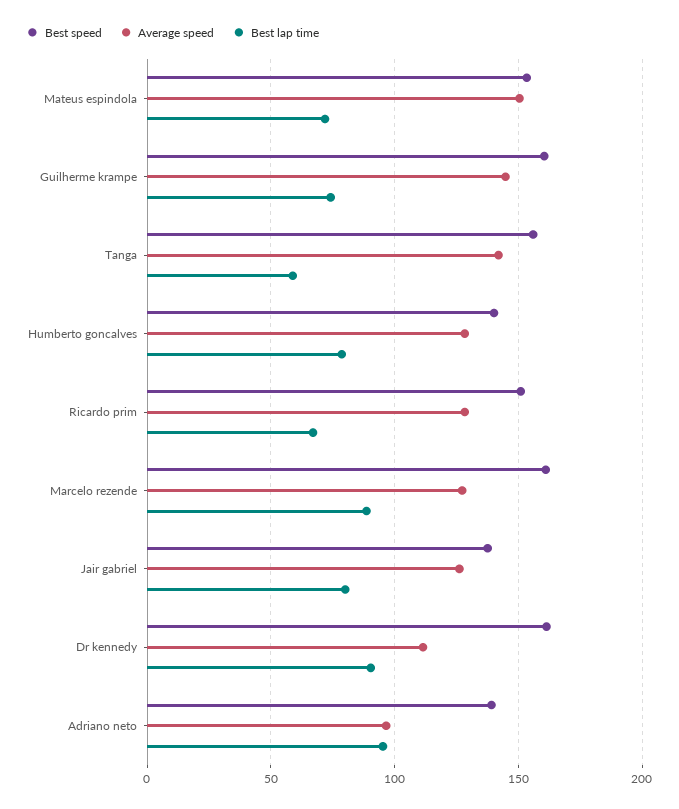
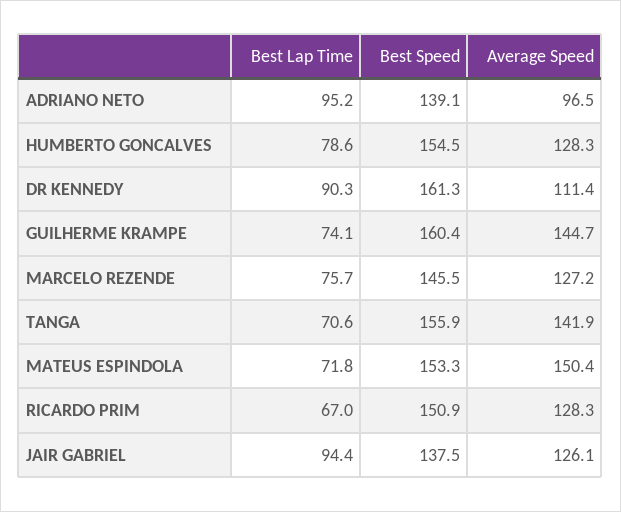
Best lap time, Tanga: 60 -> 70.6
Best speed, Humberto goncalves: 140 -> 154.5
Best speed, Marcelo rezende: 160 -> 145.5
Best lap time, Marcelo rezende: 90 -> 75.7
Best lap time, Jair gabriel: 80 -> 94.4

